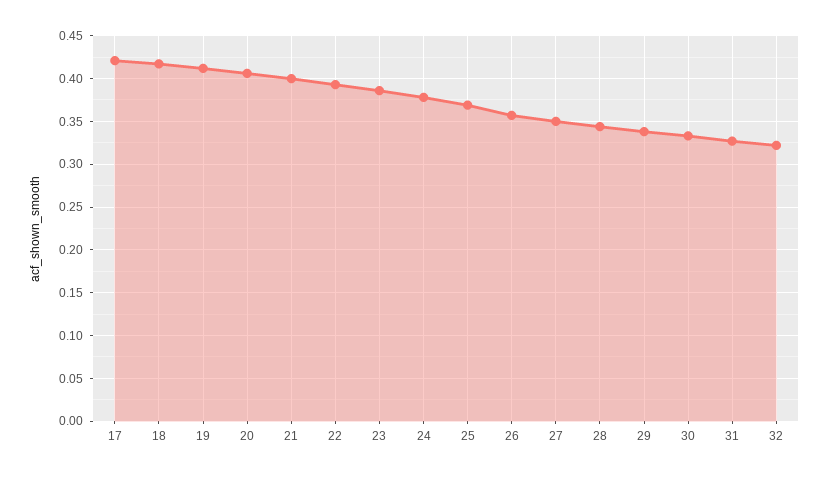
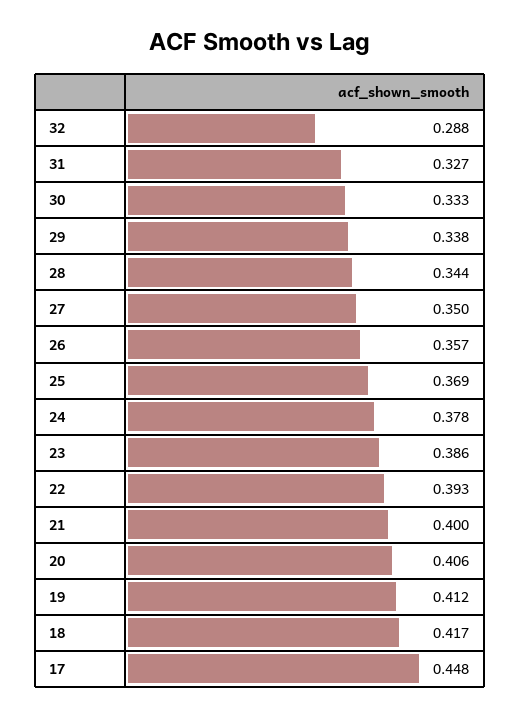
17: 0.42 -> 0.448
32: 0.32 -> 0.288

